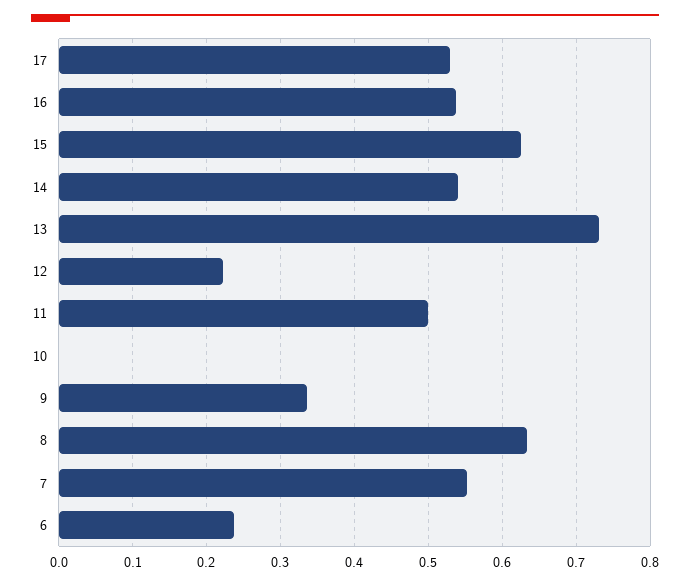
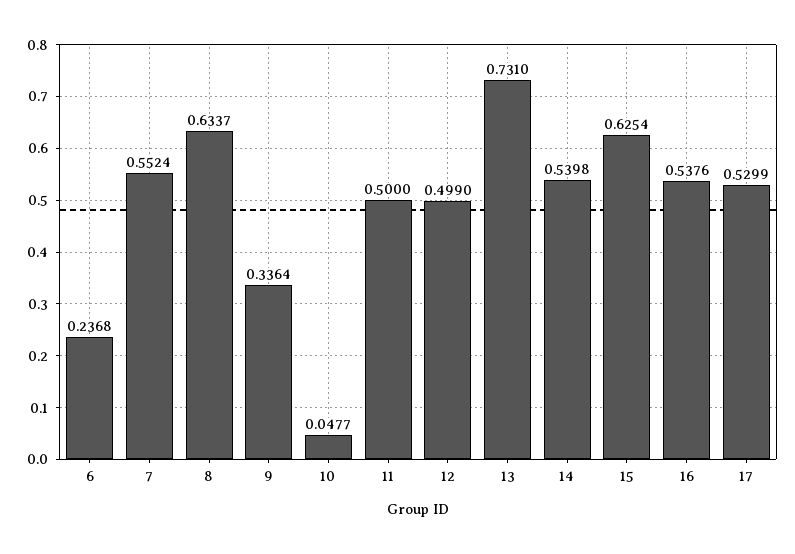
12: 0.22 -> 0.499
10: 0 -> 0.0477

